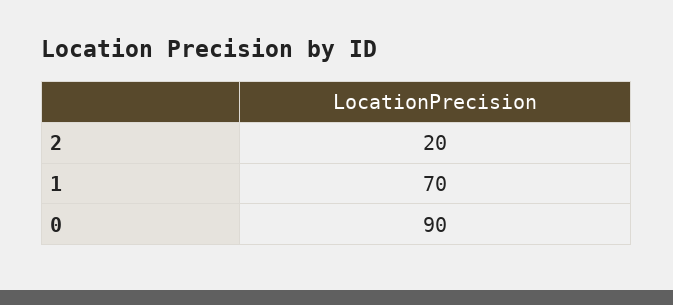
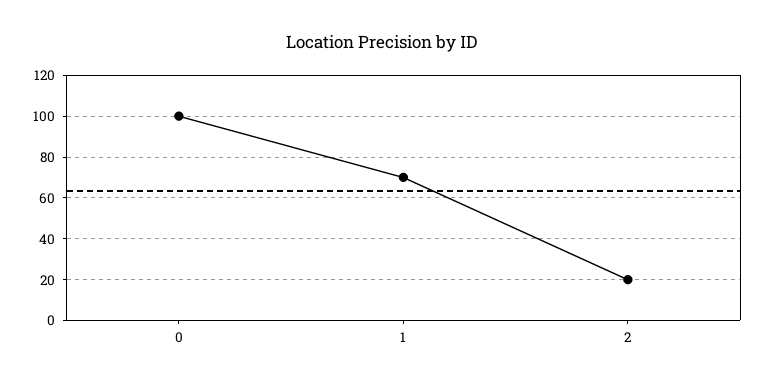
0: 90 -> 100

